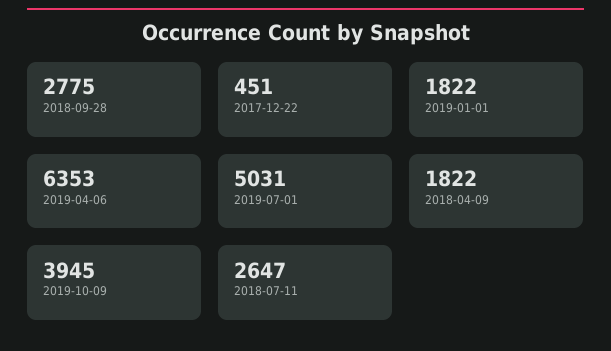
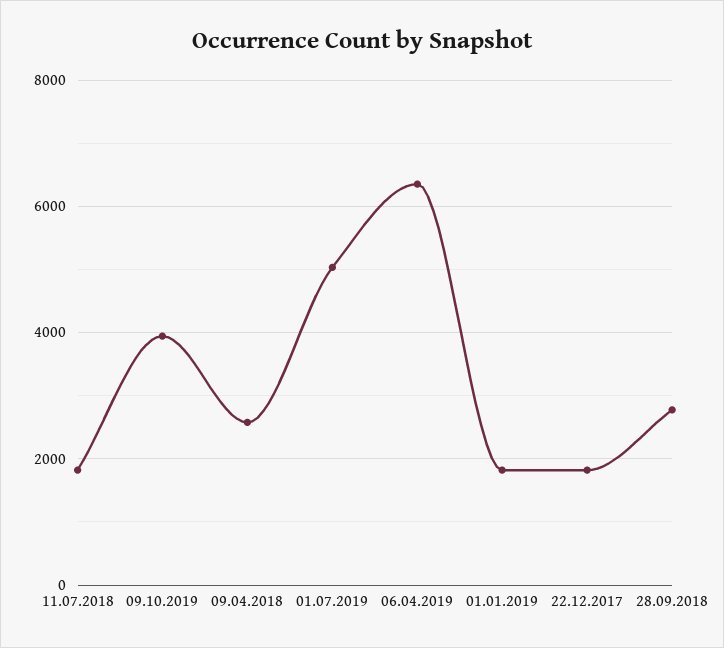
2017-12-22: 451 -> 1800
2018-04-09: 1822 -> 2600
2018-07-11: 2647 -> 1800

